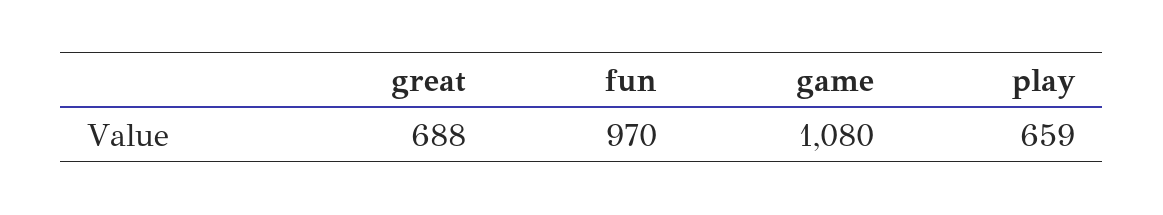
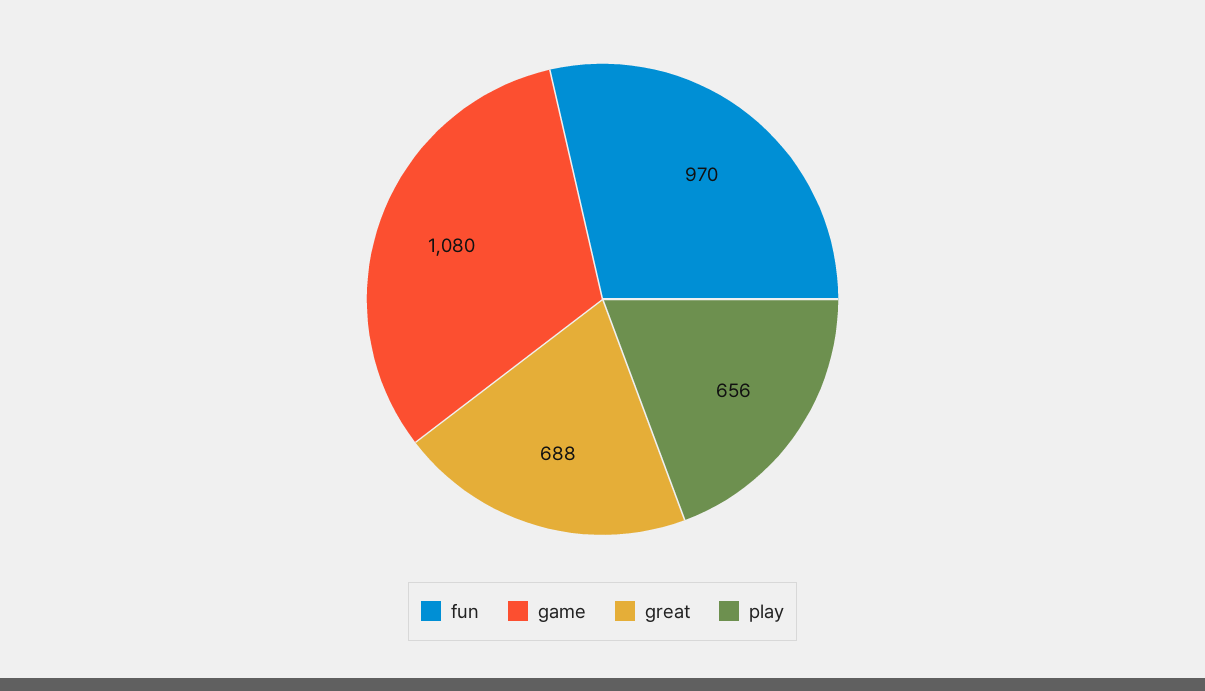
play: 659 -> 656

